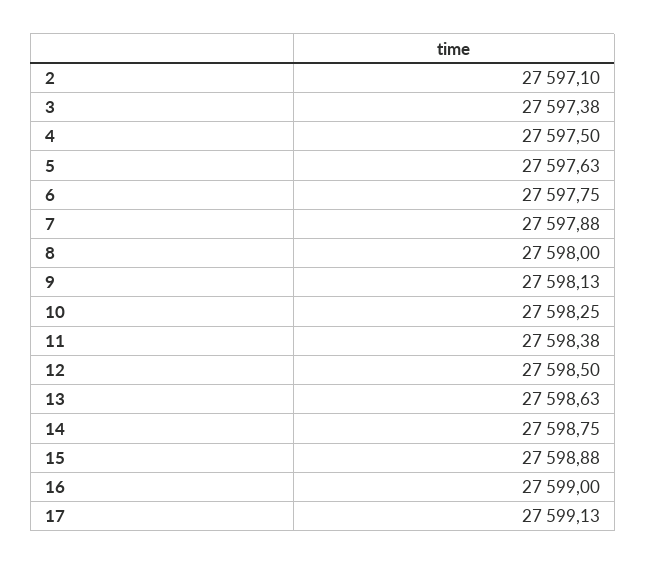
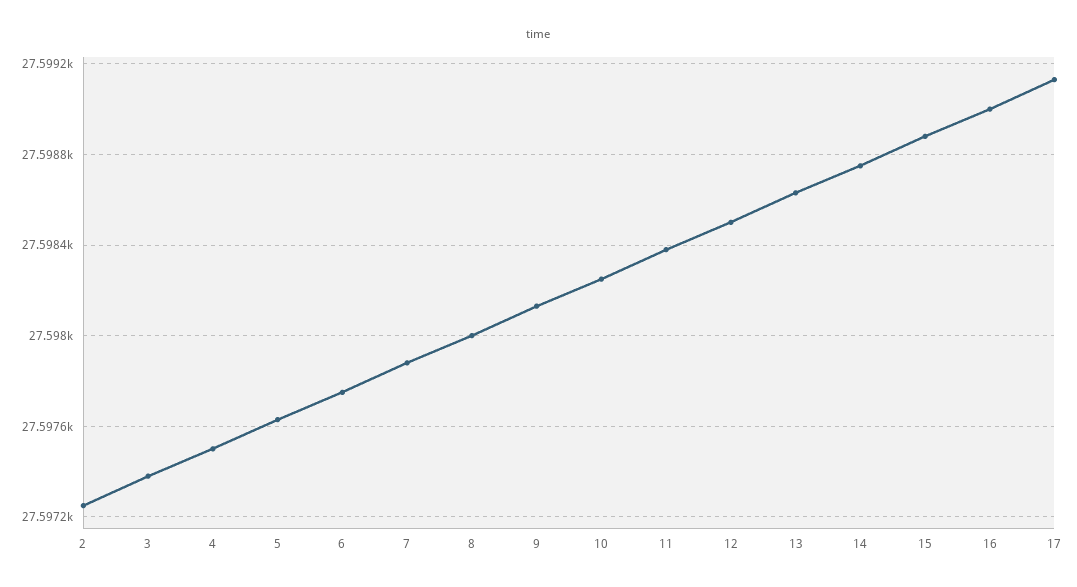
2: 27597.1 -> 27597.25

